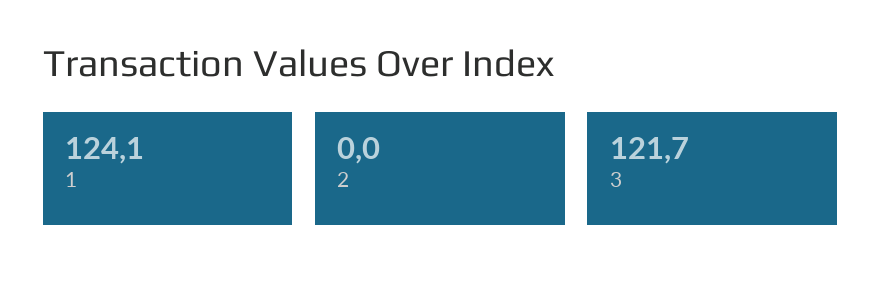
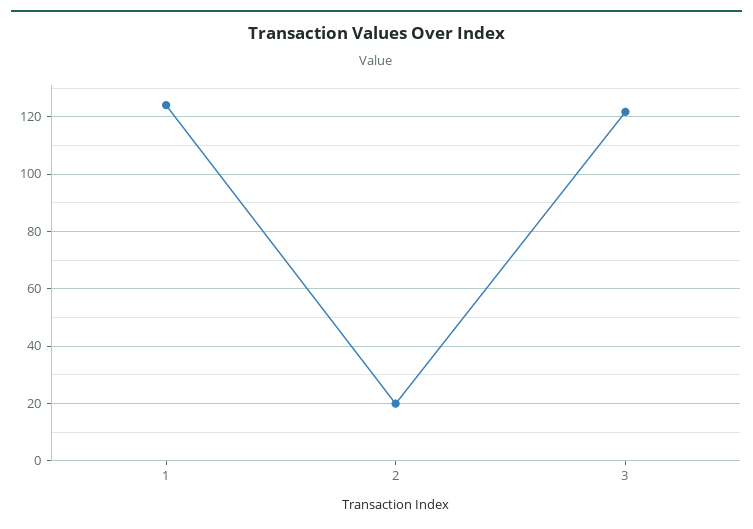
2: 0 -> 20

